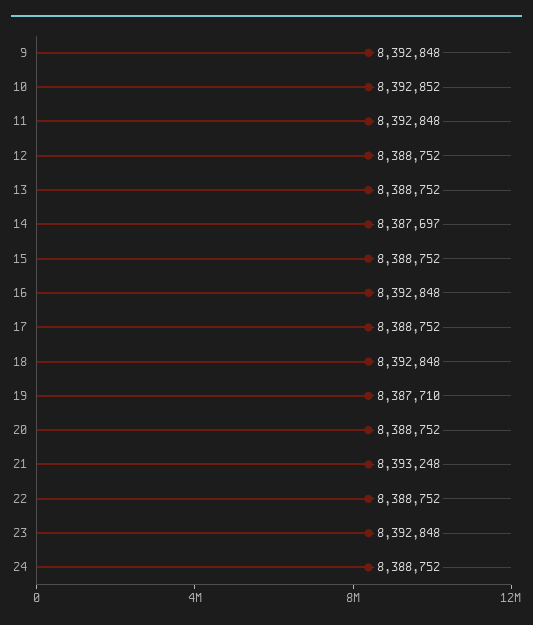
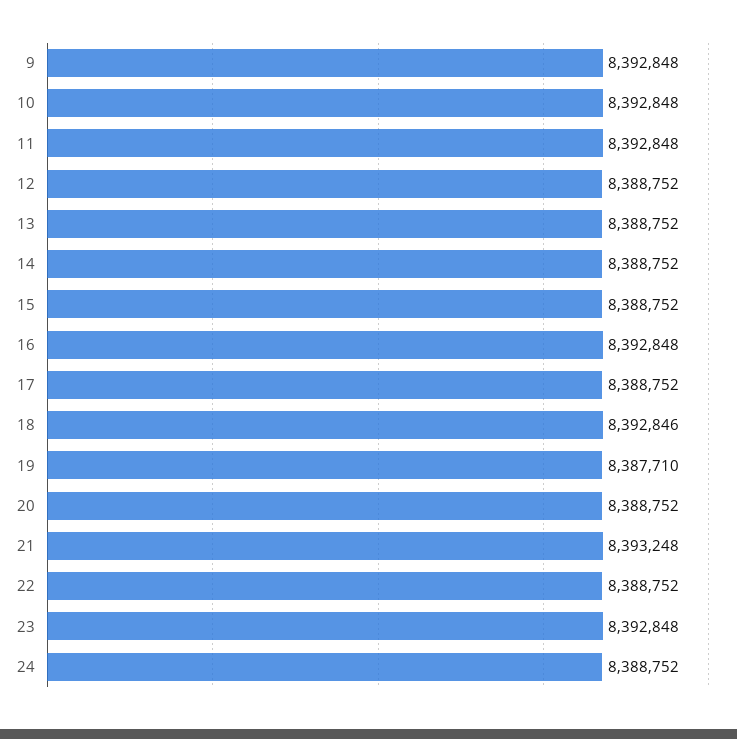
10: 8392852 -> 8392848
14: 8387697 -> 8388752
18: 8392848 -> 8392846

